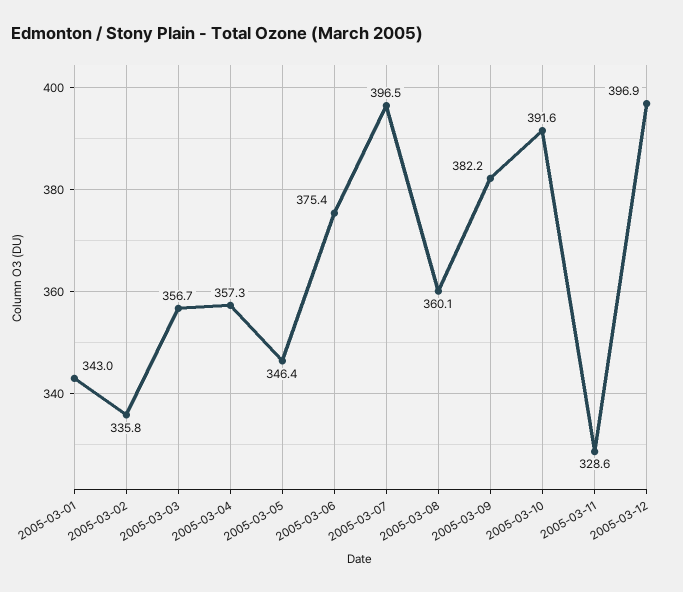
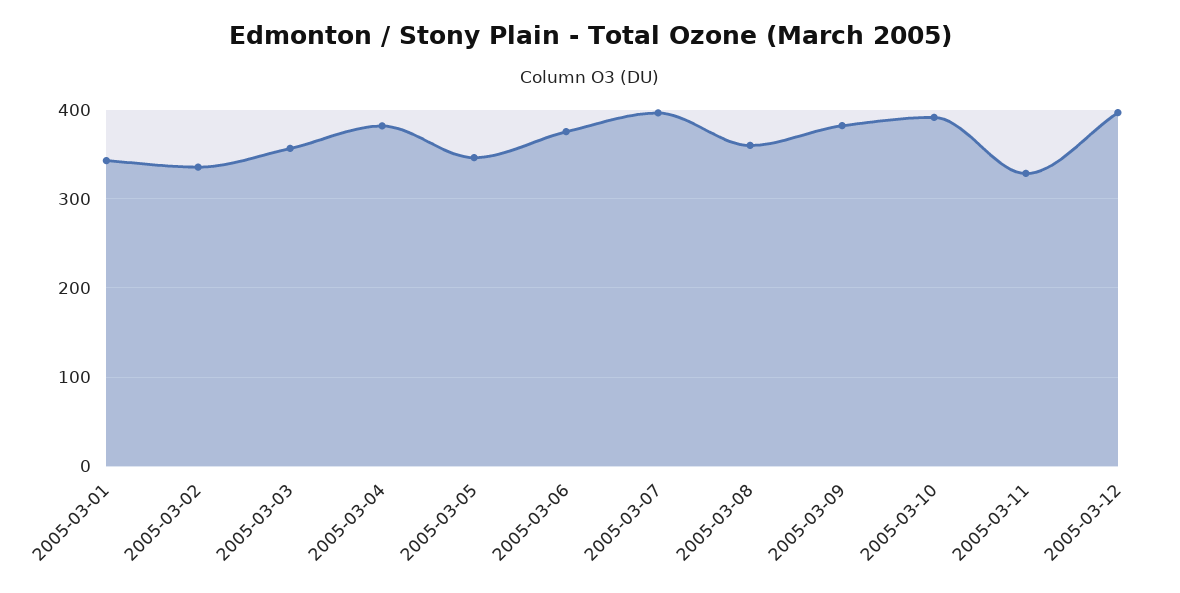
2005-03-04: 357.3 -> 380

